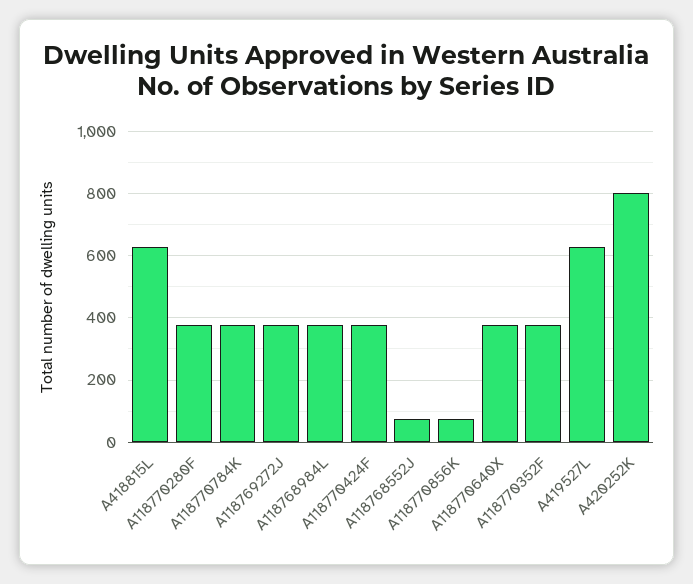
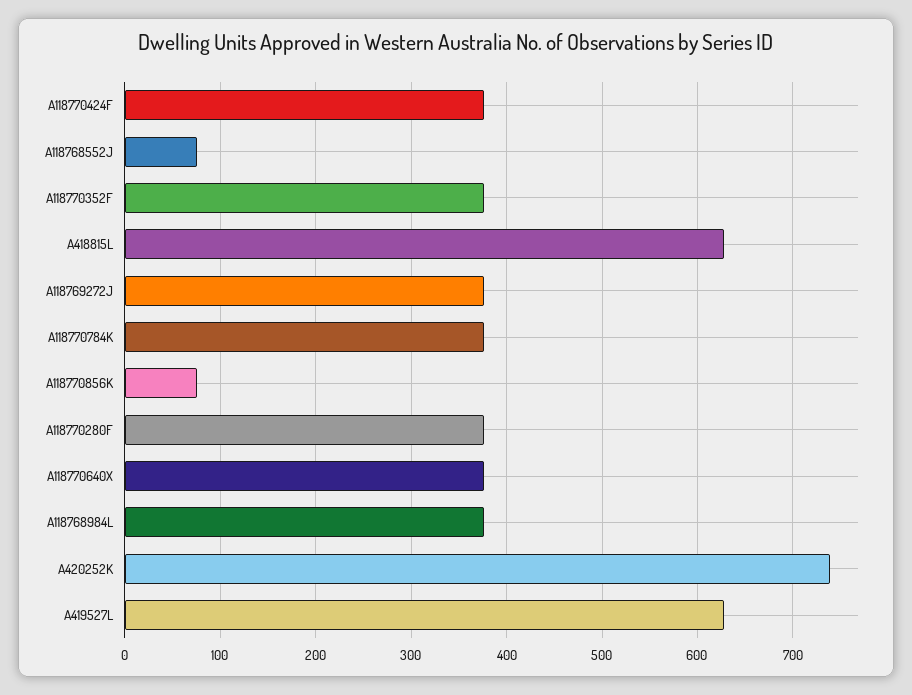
A420252K: 800 -> 740

